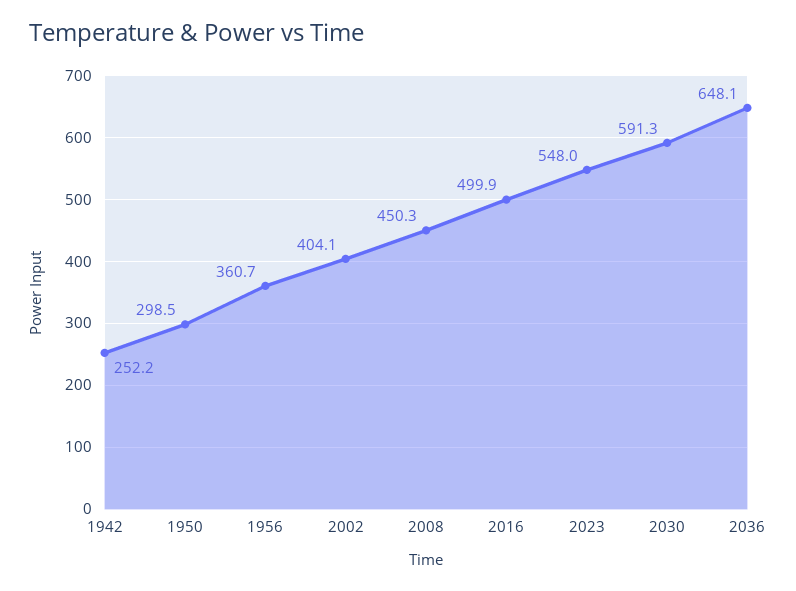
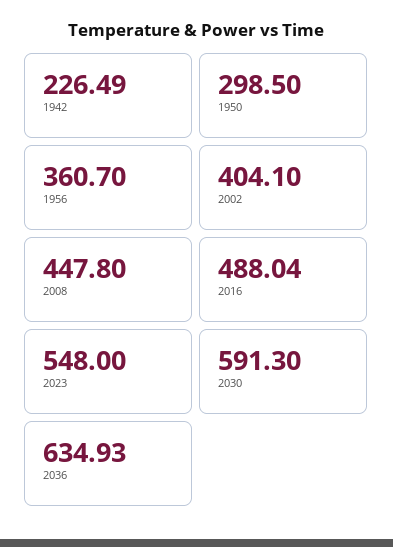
1942: 252.2 -> 226.49
2008: 450.3 -> 447.8
2016: 499.9 -> 488.04
2036: 648.1 -> 634.93

